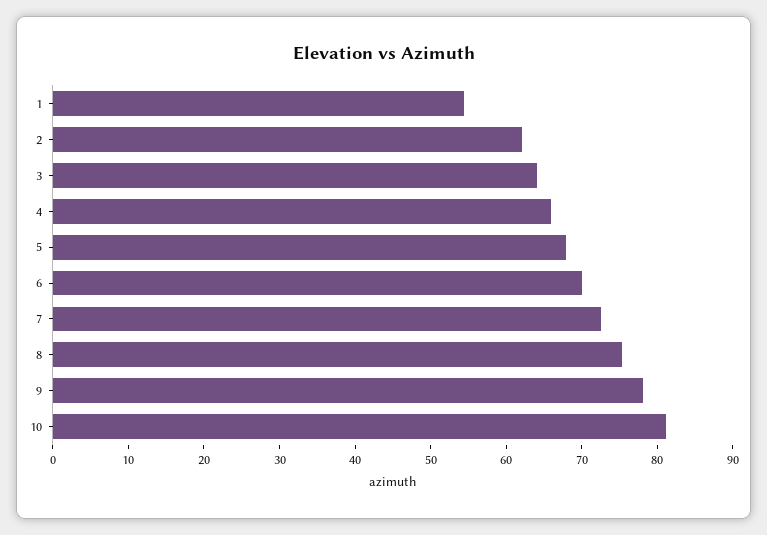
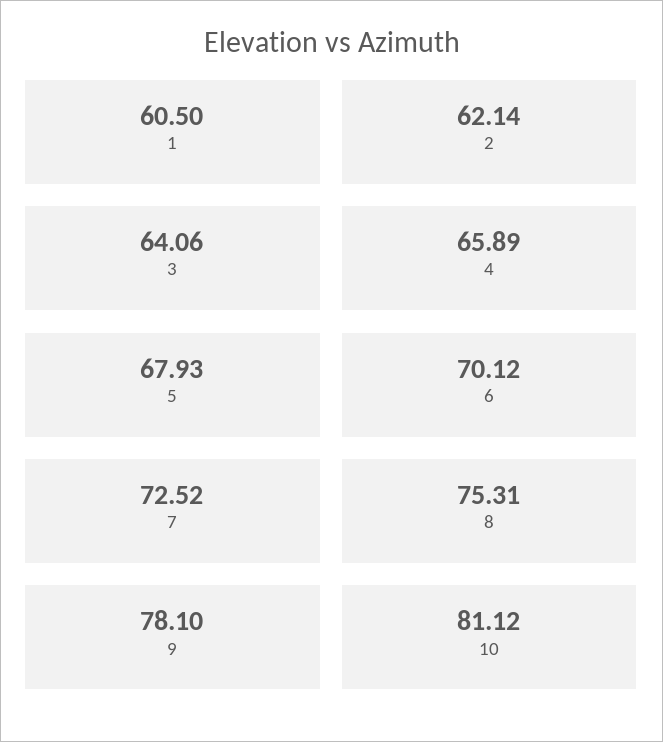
1: 54 -> 60.5

